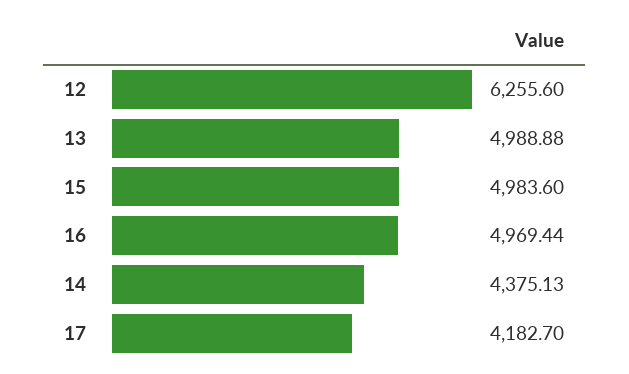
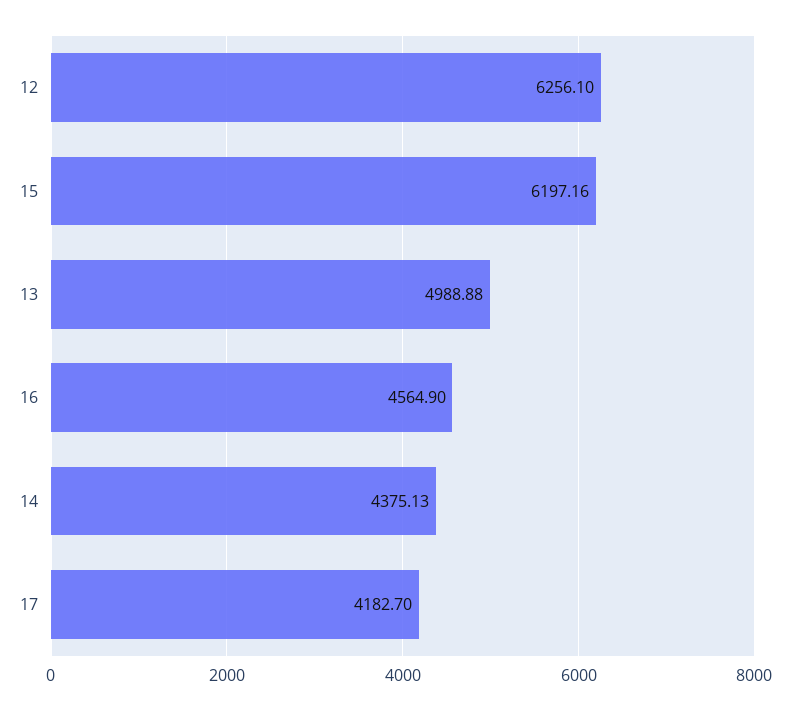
12: 6255.6 -> 6256.1
15: 4983.6 -> 6197.16
16: 4969.44 -> 4564.9

